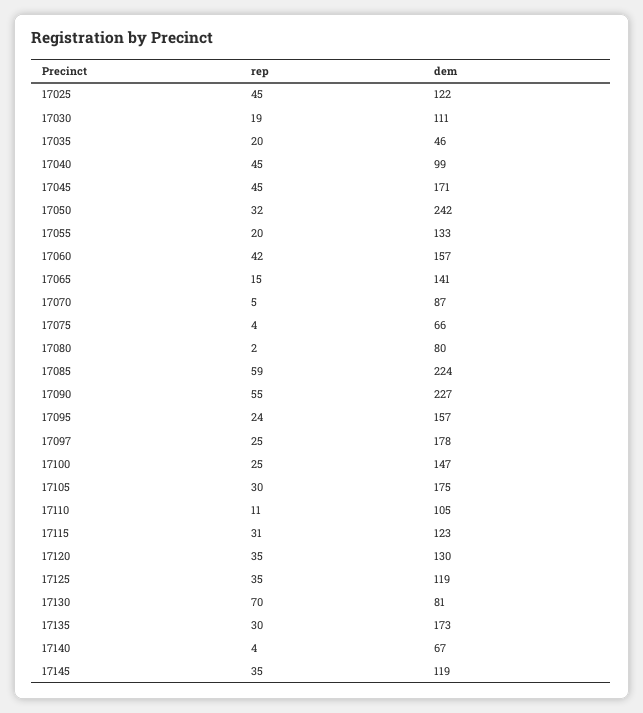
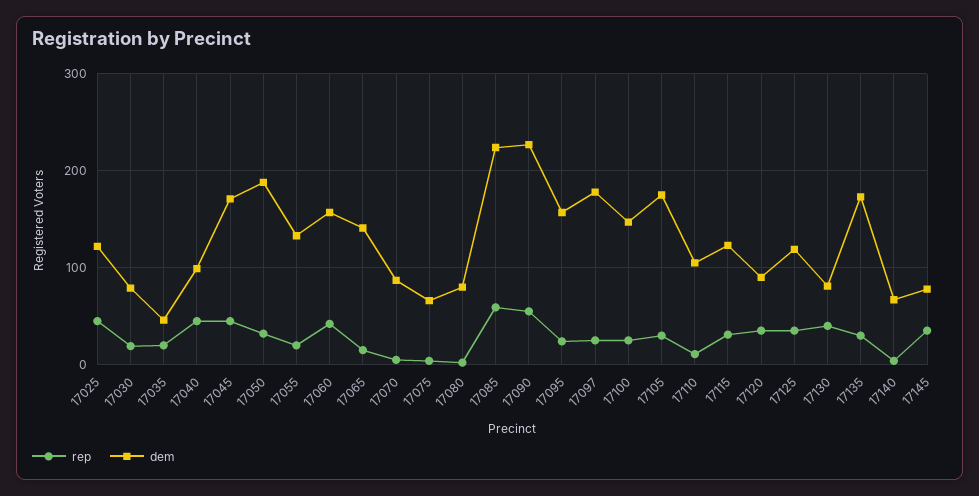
dem, 17030: 111 -> 80
dem, 17050: 242 -> 190
dem, 17120: 130 -> 90
rep, 17130: 70 -> 40
dem, 17145: 119 -> 80

